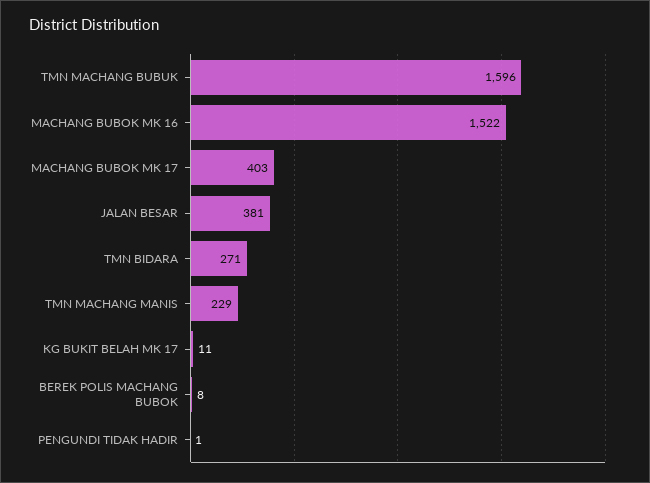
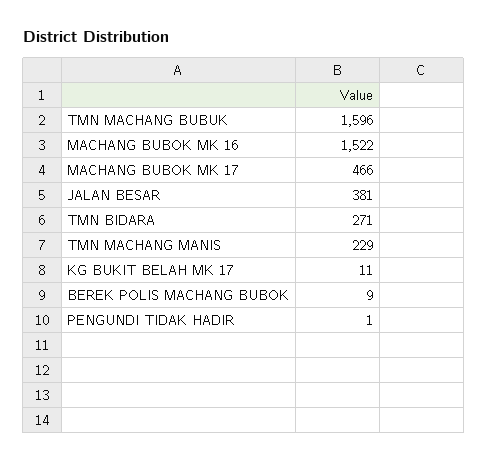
MACHANG BUBOK MK 17: 403 -> 466
BEREK POLIS MACHANG BUBOK: 8 -> 9

